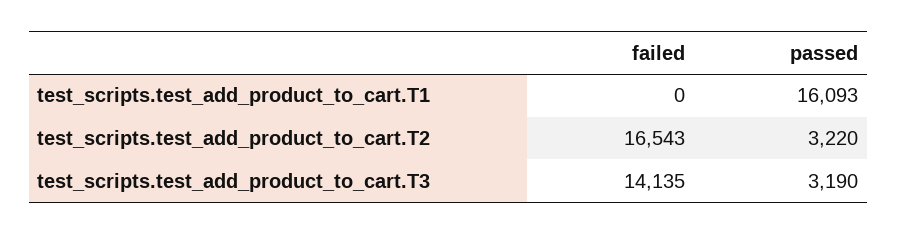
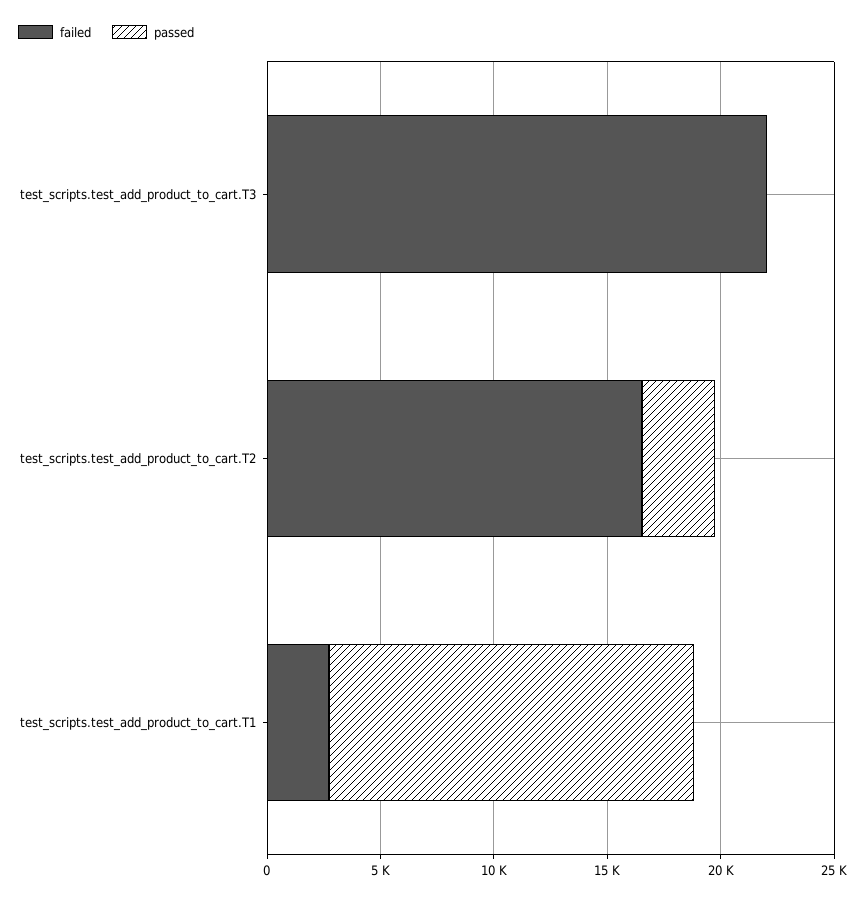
failed, test_scripts.test_add_product_to_cart.T1: 0 -> 3000
failed, test_scripts.test_add_product_to_cart.T3: 14135 -> 22000
passed, test_scripts.test_add_product_to_cart.T3: 3190 -> 0

